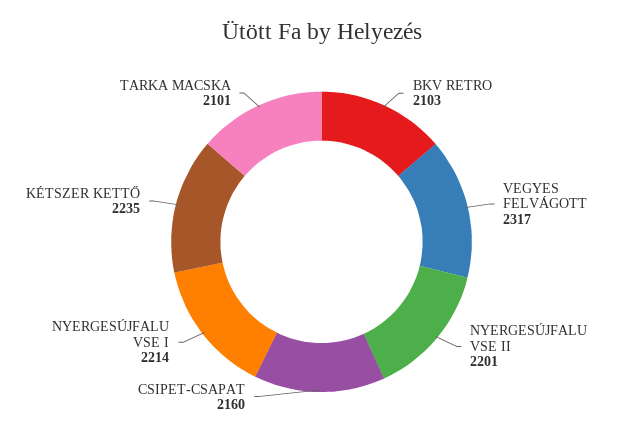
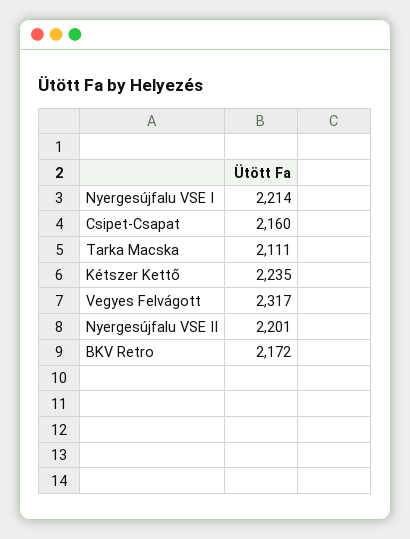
BKV RETRO: 2103 -> 2172
TARKA MACSKA: 2101 -> 2111

